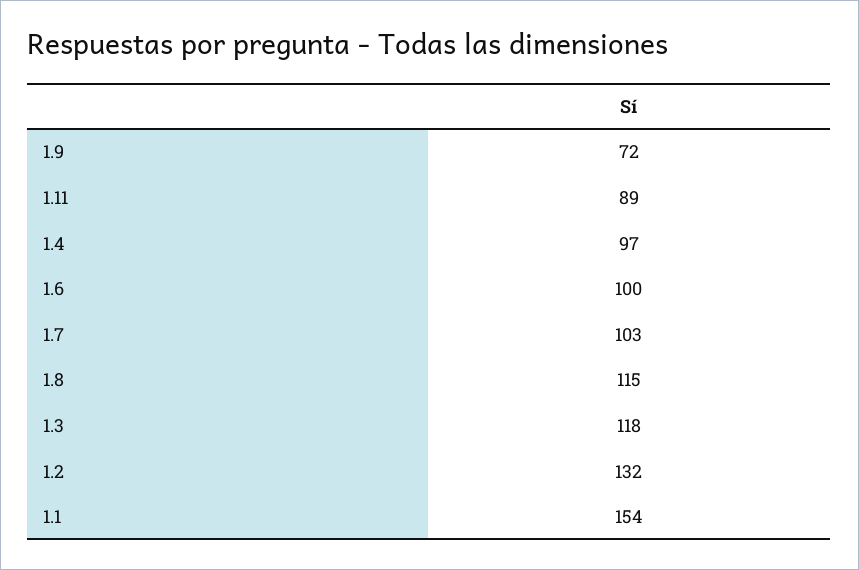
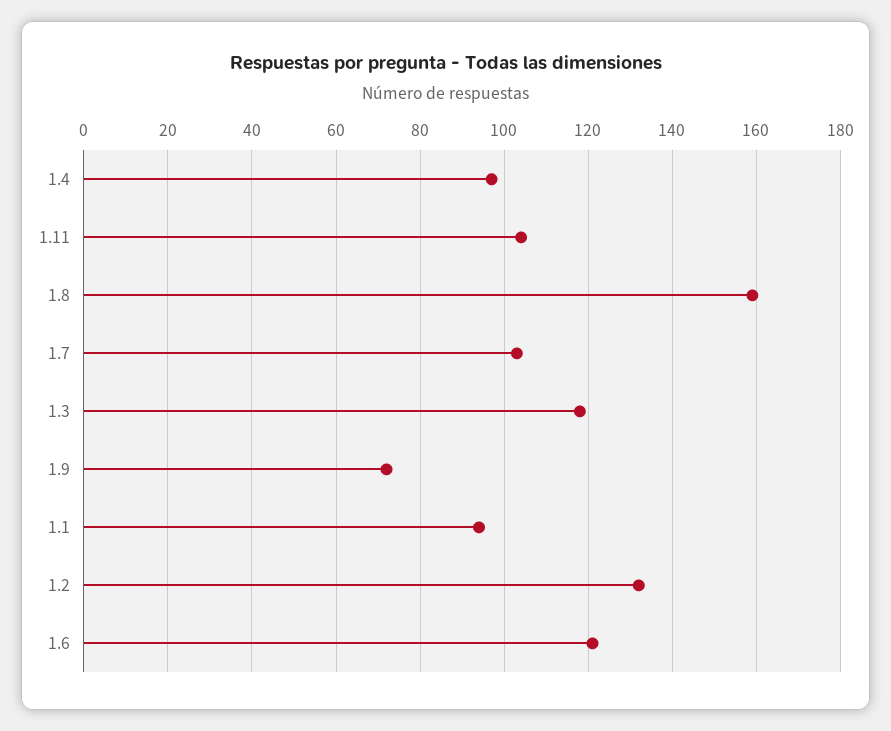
1.11: 89 -> 105
1.6: 100 -> 120
1.8: 115 -> 160
1.1: 154 -> 95

